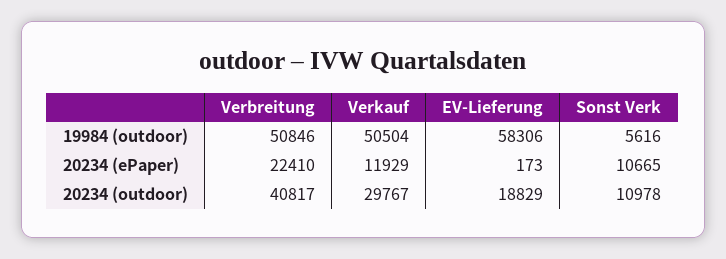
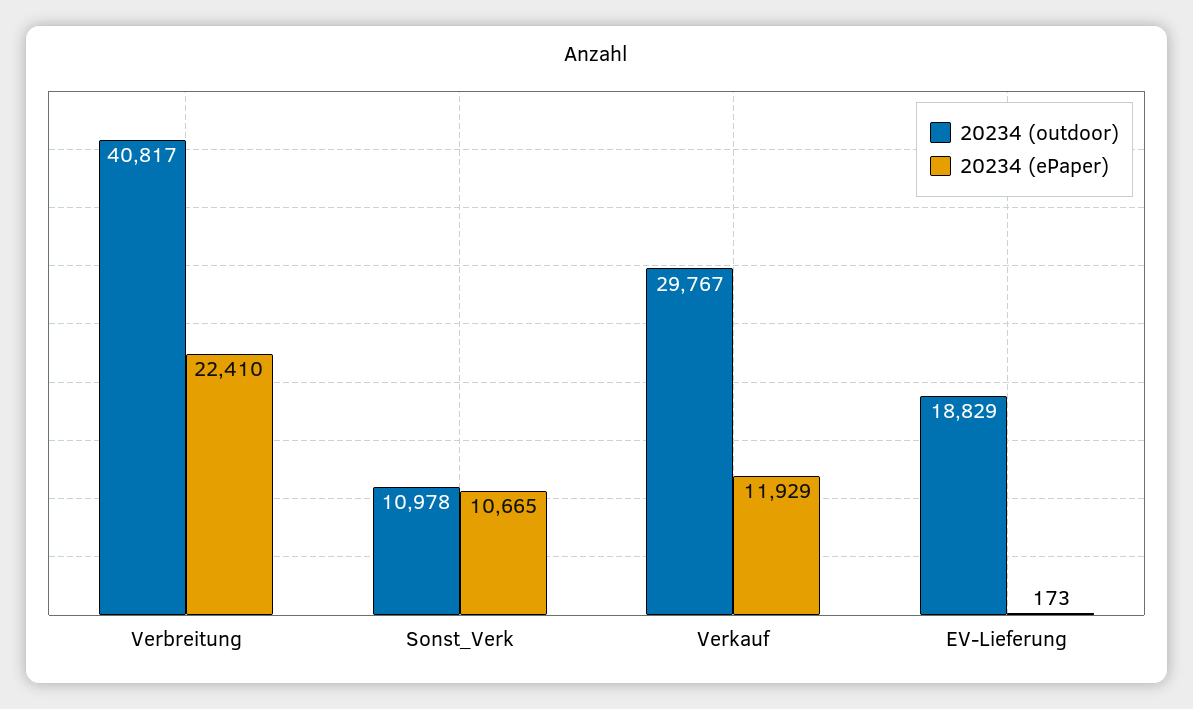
19984 (outdoor), Verbreitung: 50846 -> none
19984 (outdoor), Verkauf: 50504 -> none
19984 (outdoor), EV-Lieferung: 58306 -> none
19984 (outdoor), Sonst Verk: 5616 -> none

